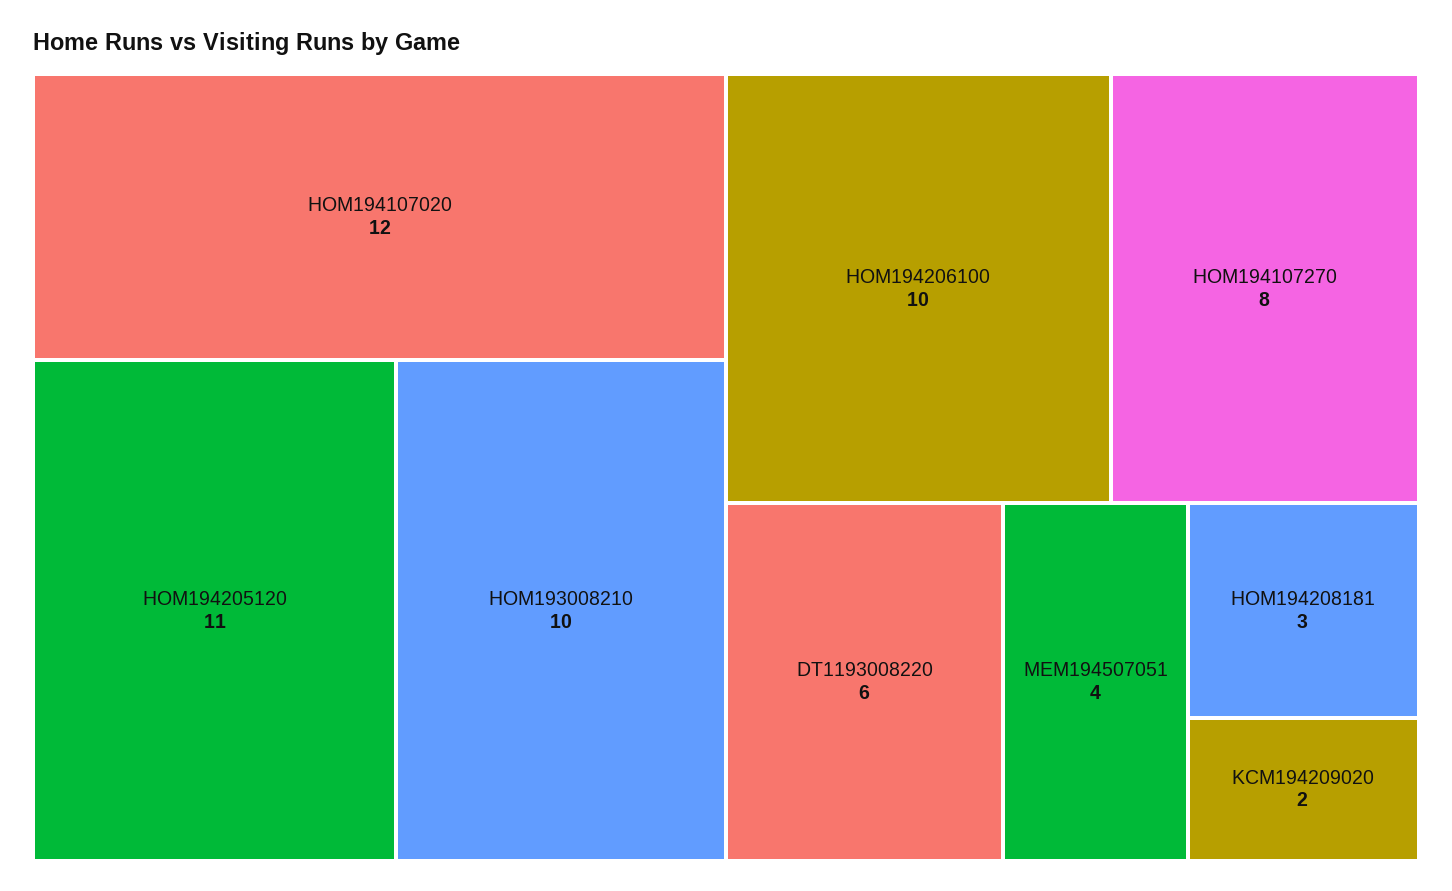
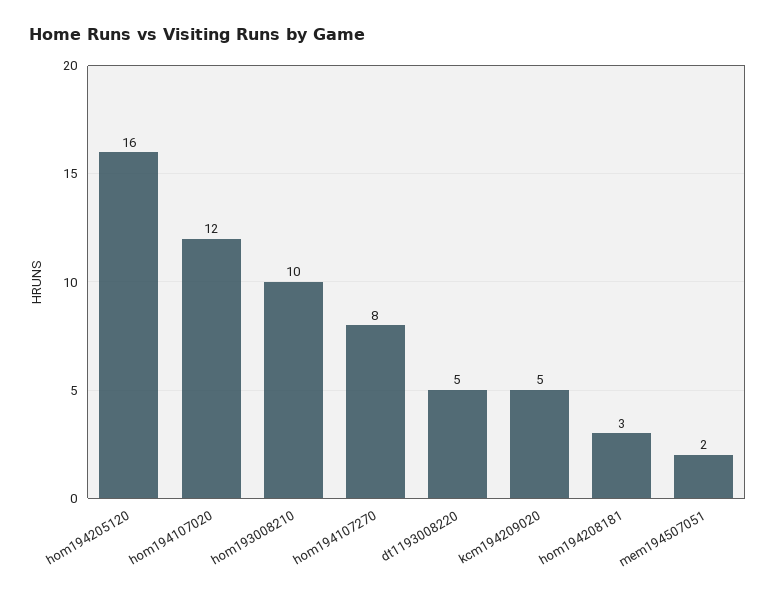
HOM194205120: 11 -> 16
HOM194206100: 10 -> none
DT1193008220: 6 -> 5
MEM194507051: 4 -> 2
KCM194209020: 2 -> 5

